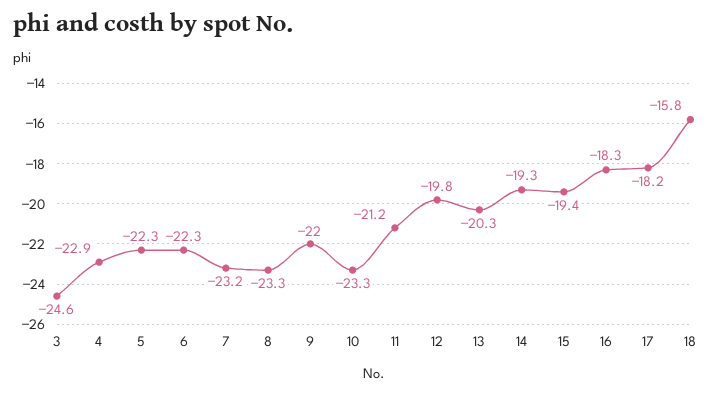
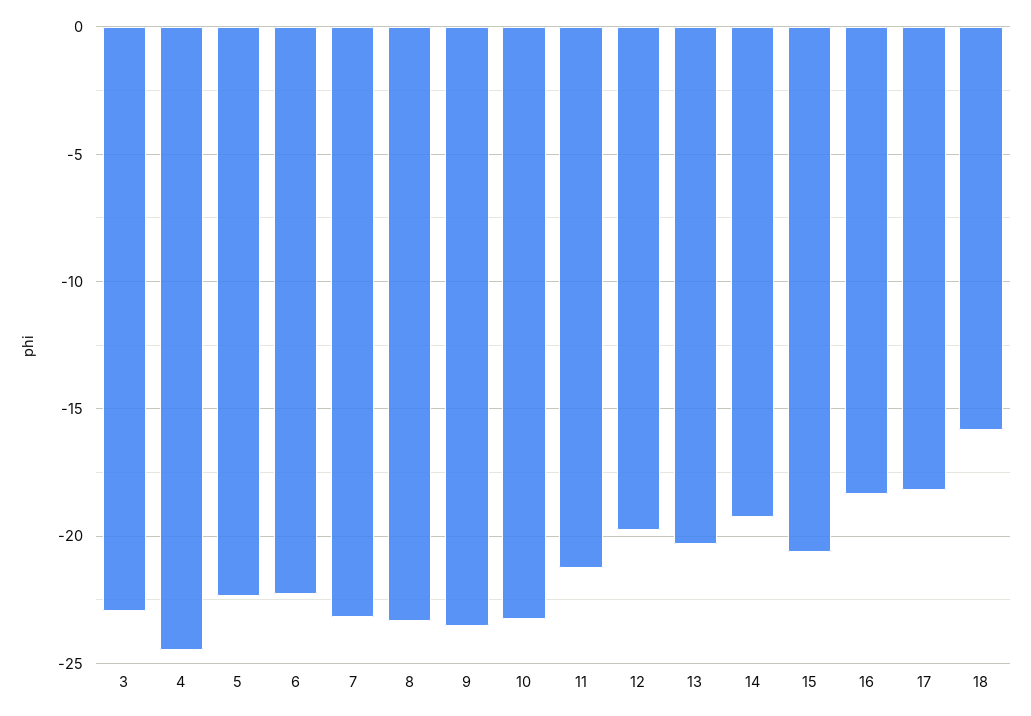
3: -24.6 -> -23
4: -22.9 -> -24.5
9: -22 -> -23.5
15: -19.4 -> -20.5

